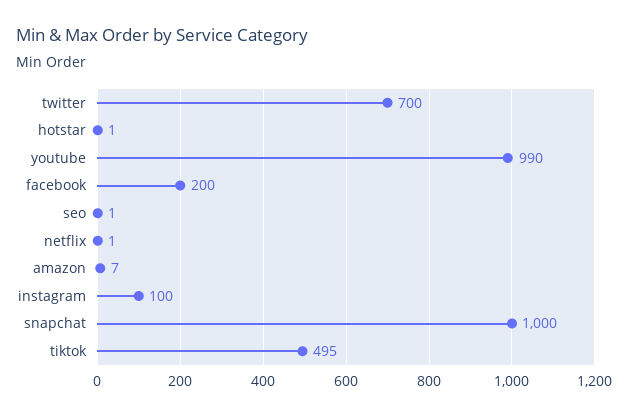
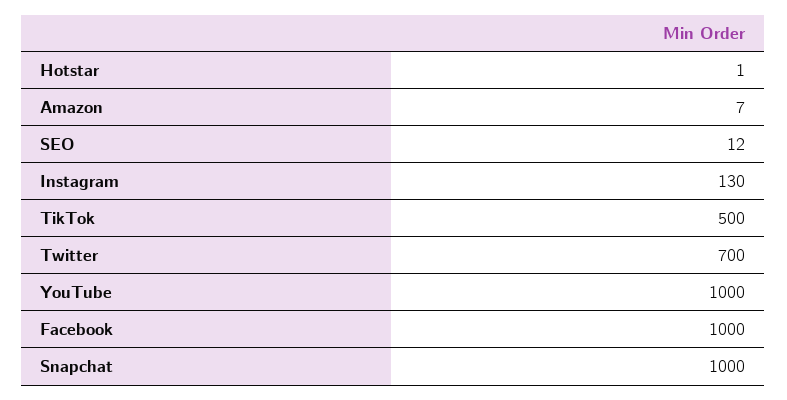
youtube: 990 -> 1000
facebook: 200 -> 1000
seo: 1 -> 12
netflix: 1 -> none
instagram: 100 -> 130
tiktok: 495 -> 500

